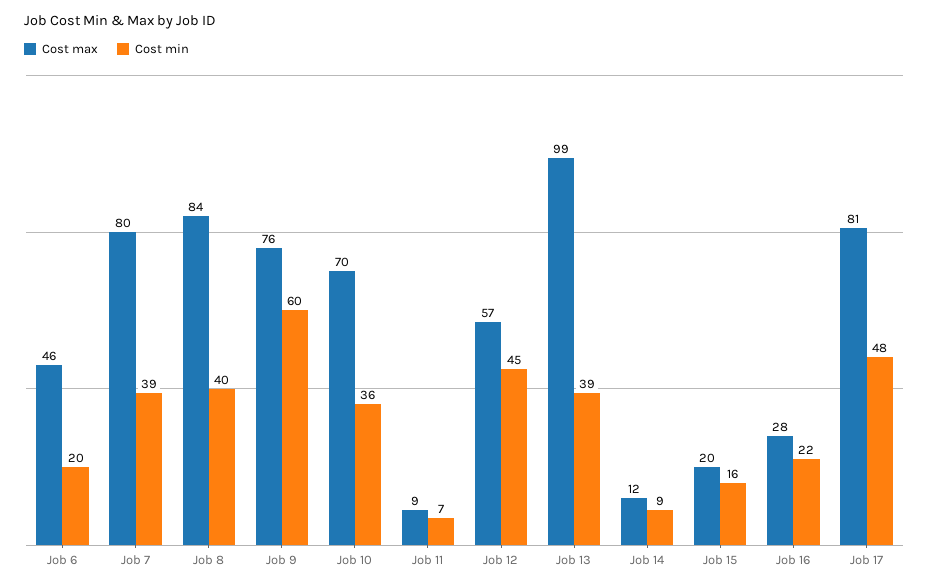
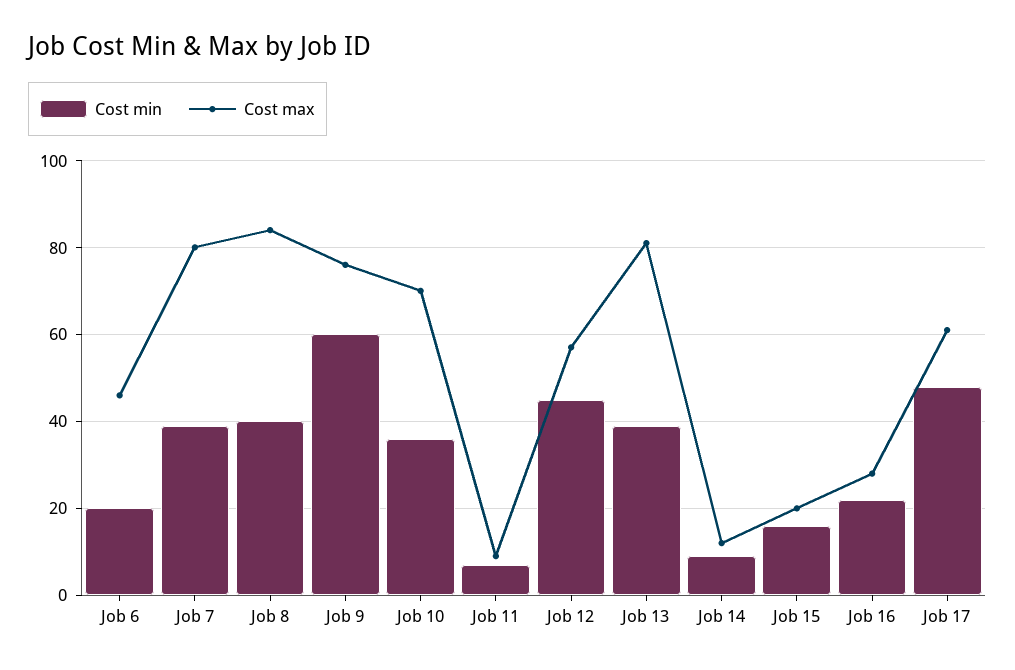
Cost max, Job 13: 99 -> 80
Cost max, Job 17: 81 -> 60

